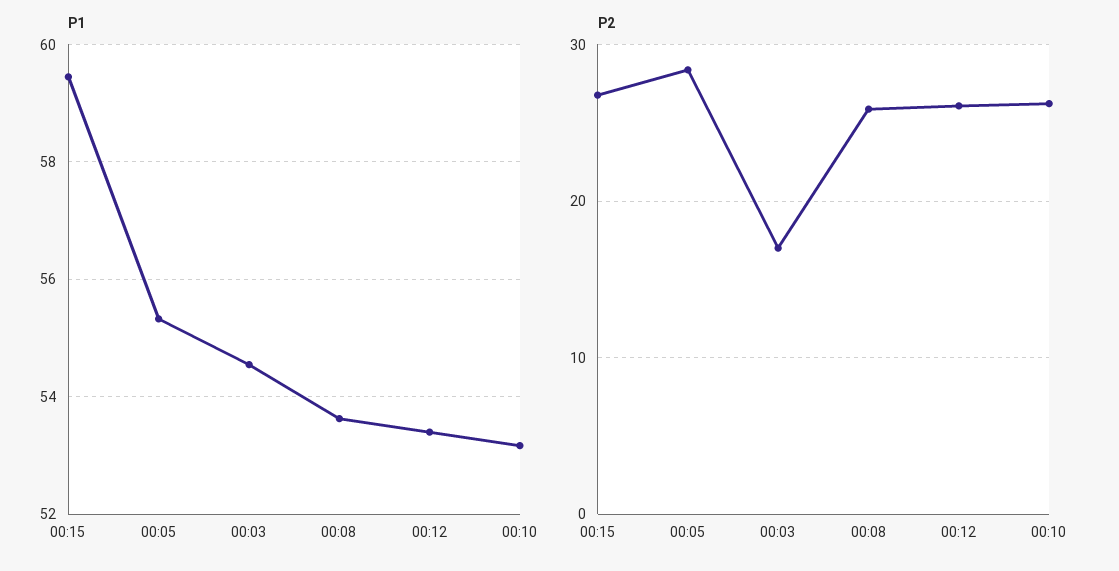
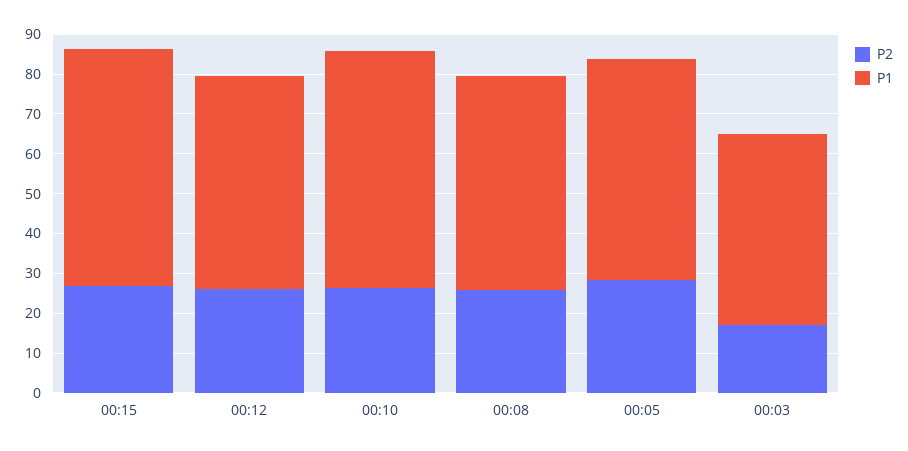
P1, 00:03: 54.6 -> 47.5
P1, 00:10: 53.2 -> 60

